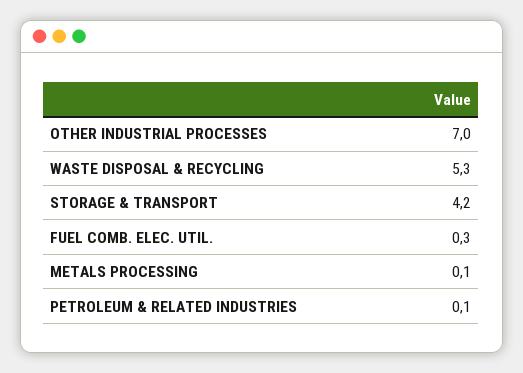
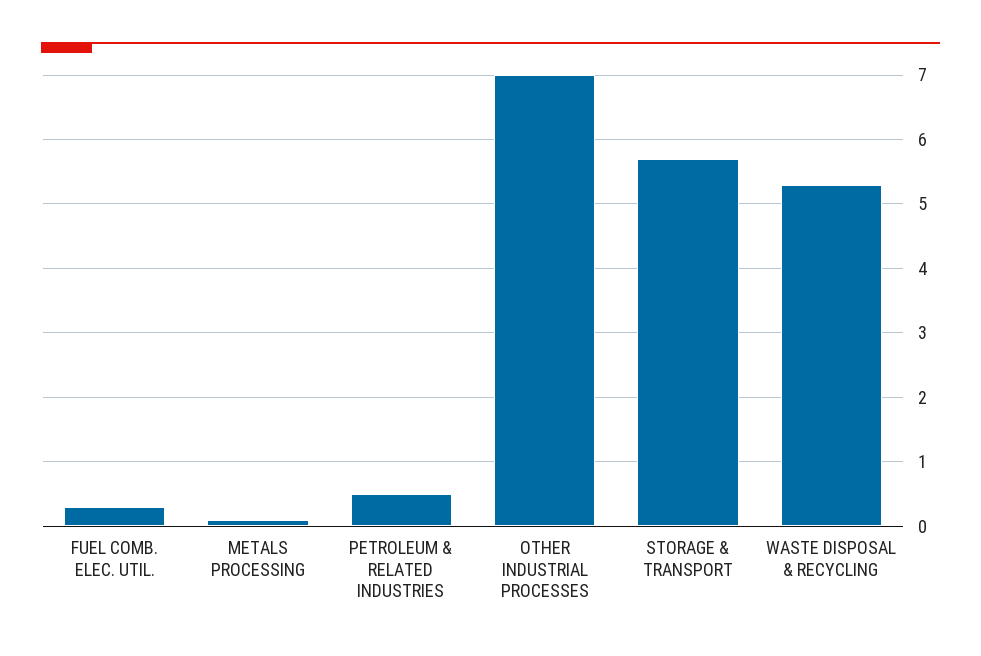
STORAGE & TRANSPORT: 4.2 -> 5.7
PETROLEUM & RELATED INDUSTRIES: 0.1 -> 0.5

